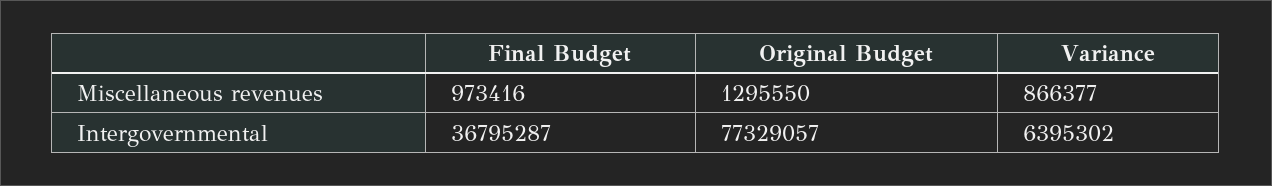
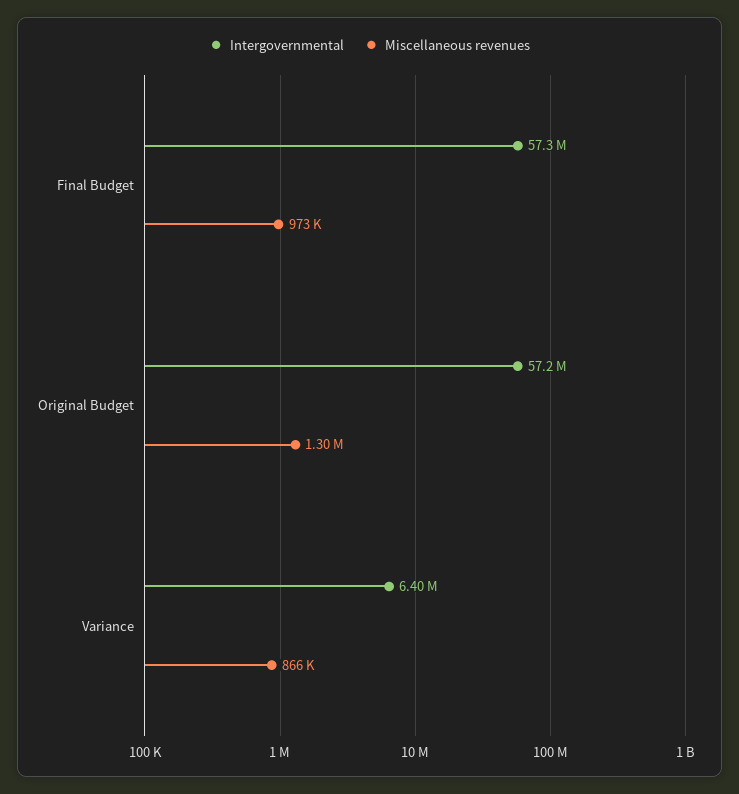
Intergovernmental, Final Budget: 36795287 -> 57300000
Intergovernmental, Original Budget: 77329057 -> 57200000

